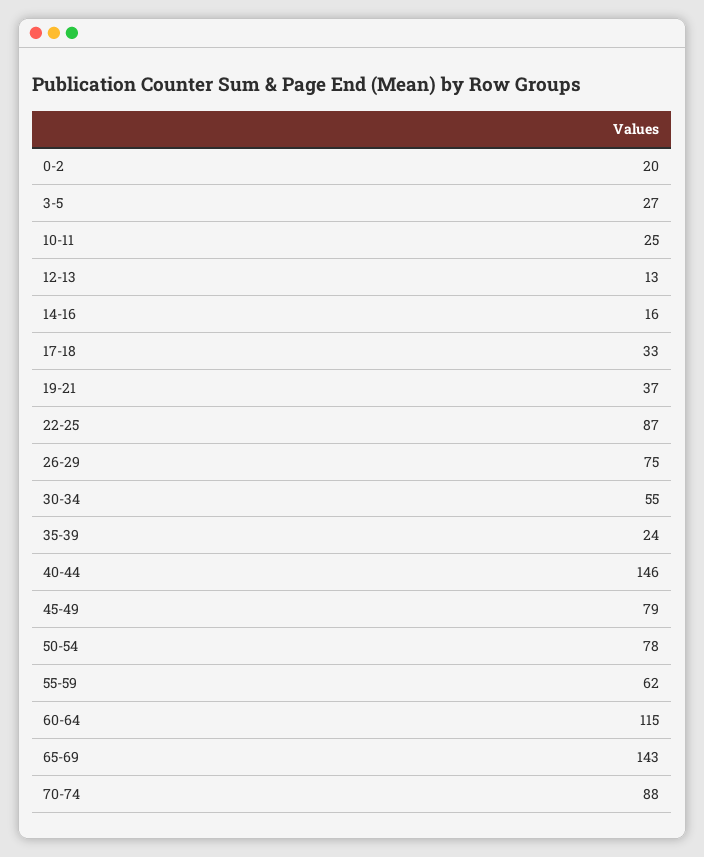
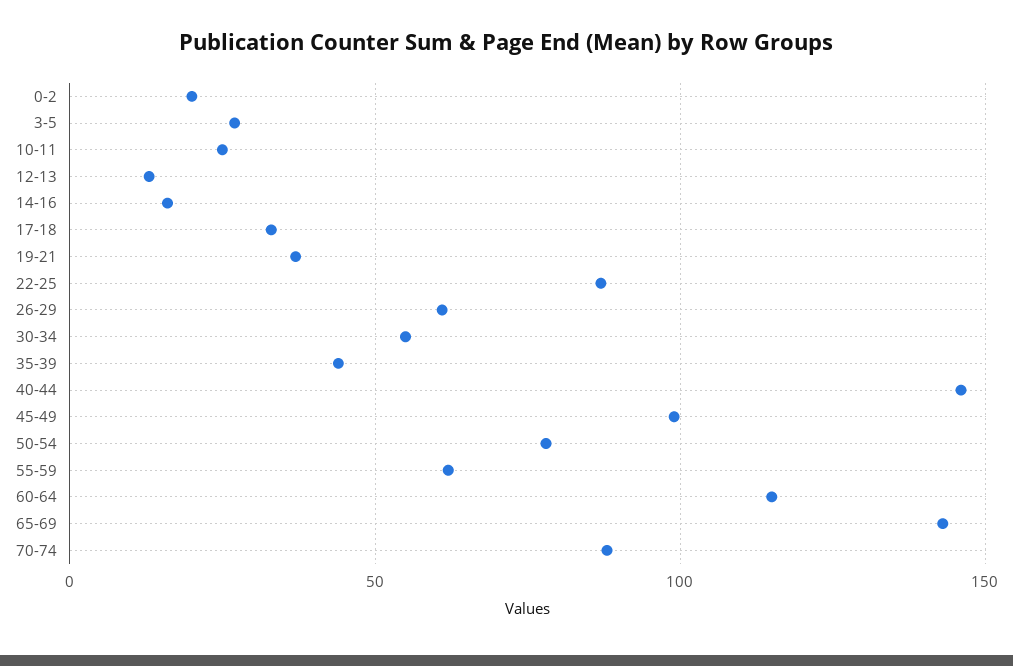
26-29: 75 -> 60
35-39: 24 -> 45
45-49: 79 -> 100

